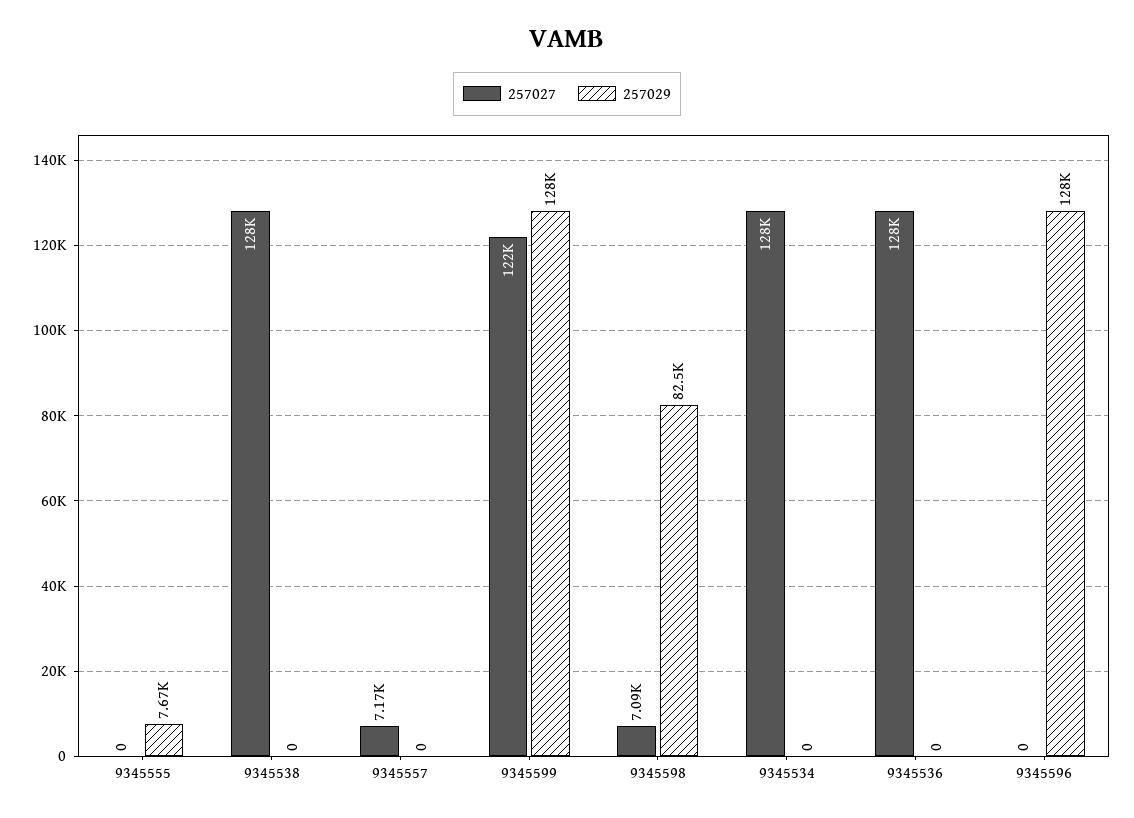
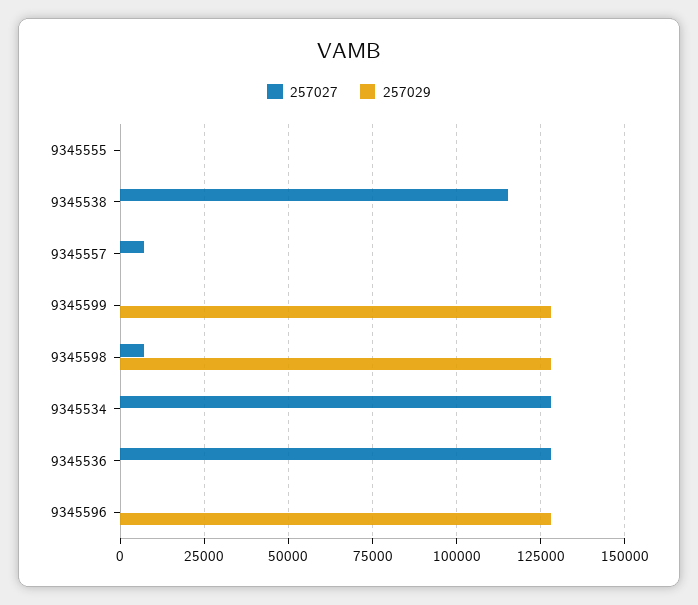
257029, 9345555: 7670 -> 0
257027, 9345538: 128000 -> 115000
257027, 9345599: 122000 -> 0
257029, 9345598: 82500 -> 127500

